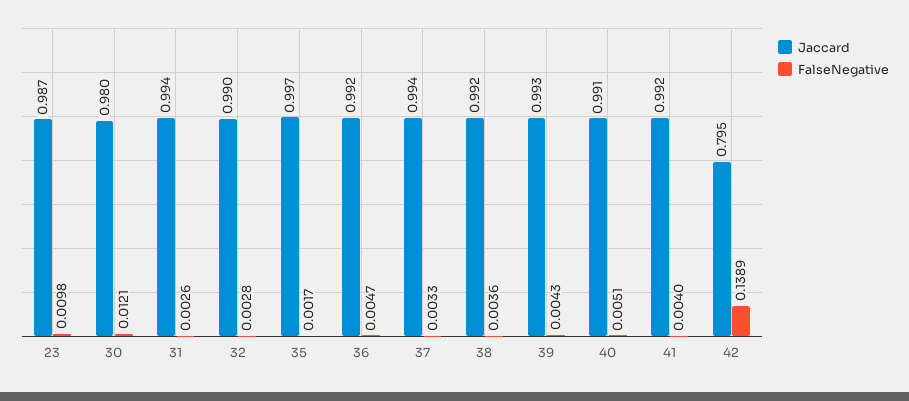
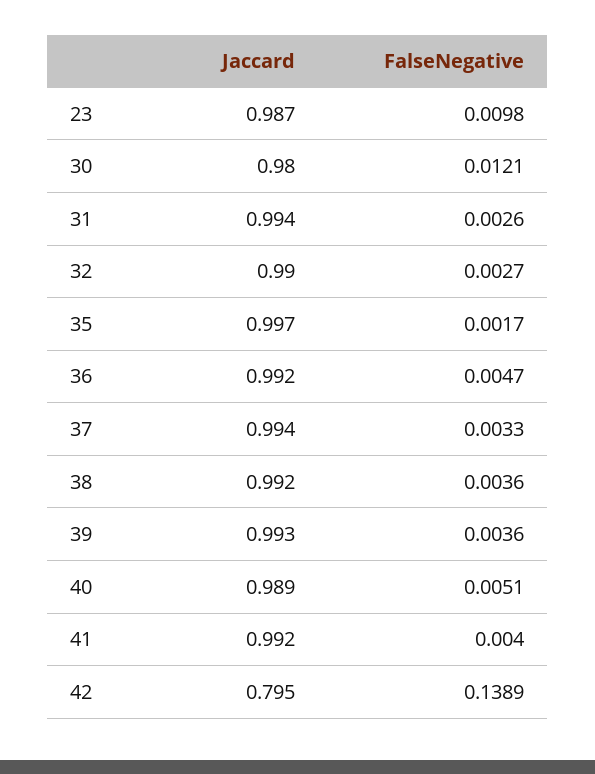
FalseNegative, 32: 0.0028 -> 0.0027
FalseNegative, 39: 0.0043 -> 0.0036
Jaccard, 40: 0.991 -> 0.989

